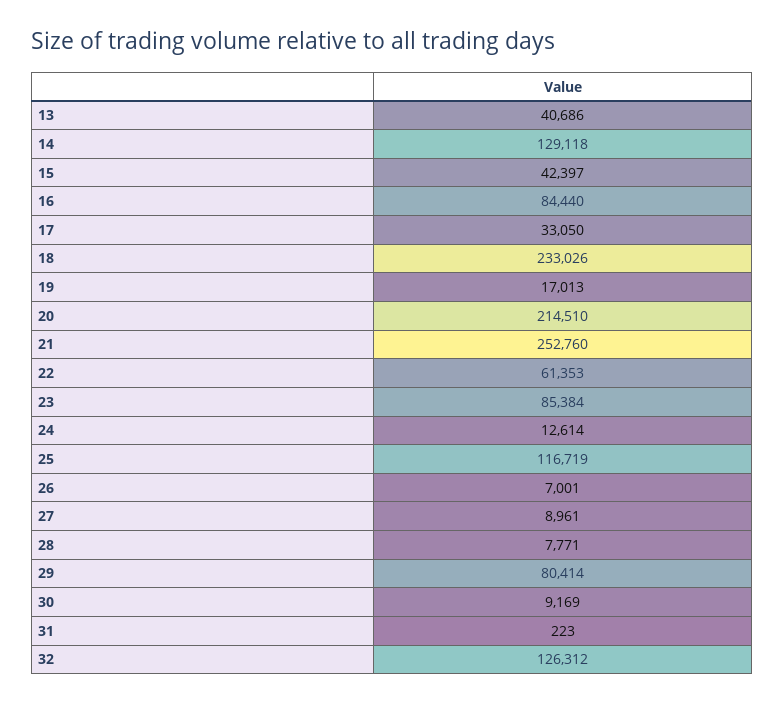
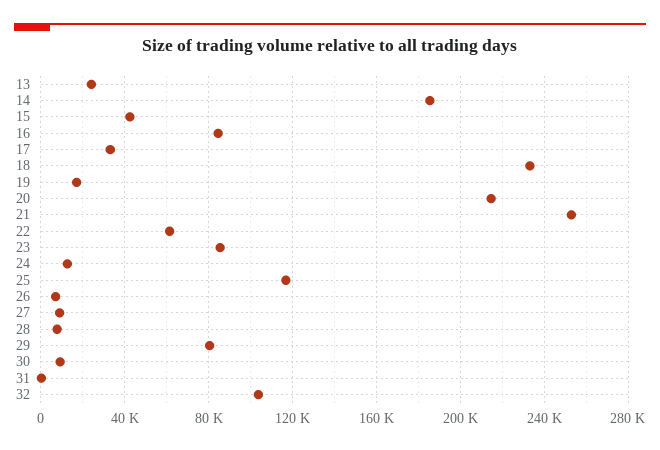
13: 40686 -> 25000
14: 129118 -> 185000
32: 126312 -> 105000

